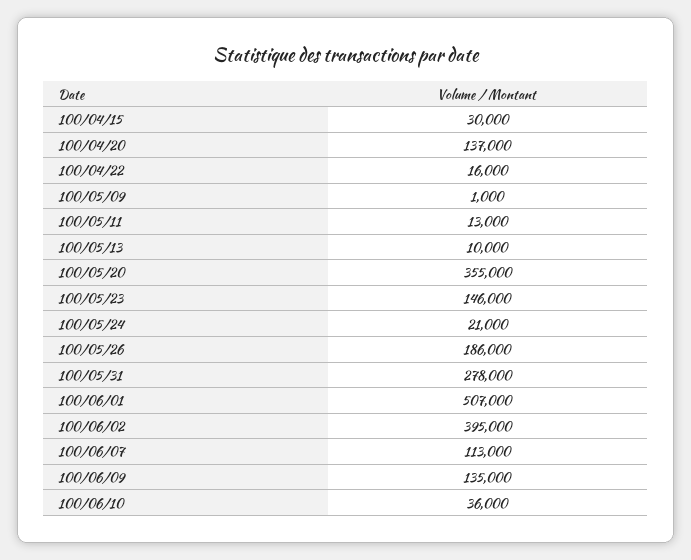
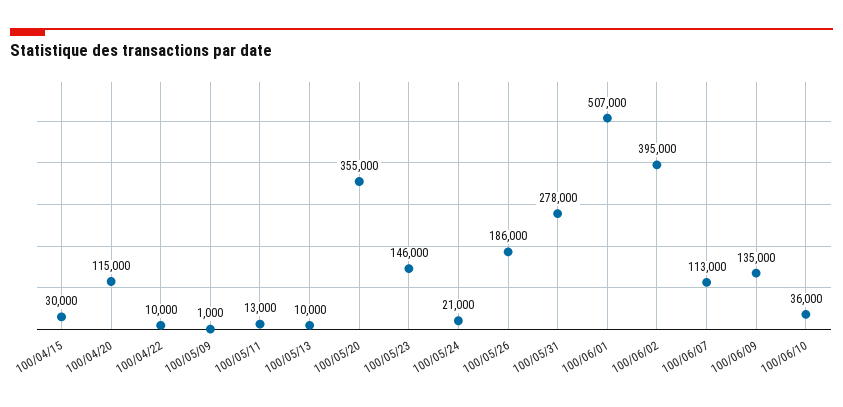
100/04/20: 137000 -> 115000
100/04/22: 16000 -> 10000

